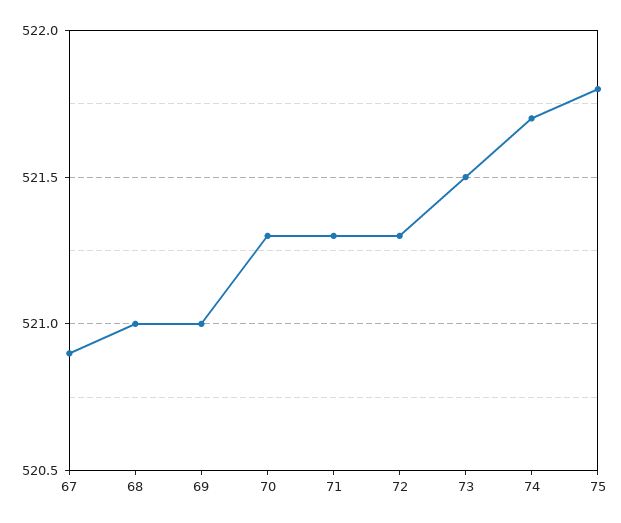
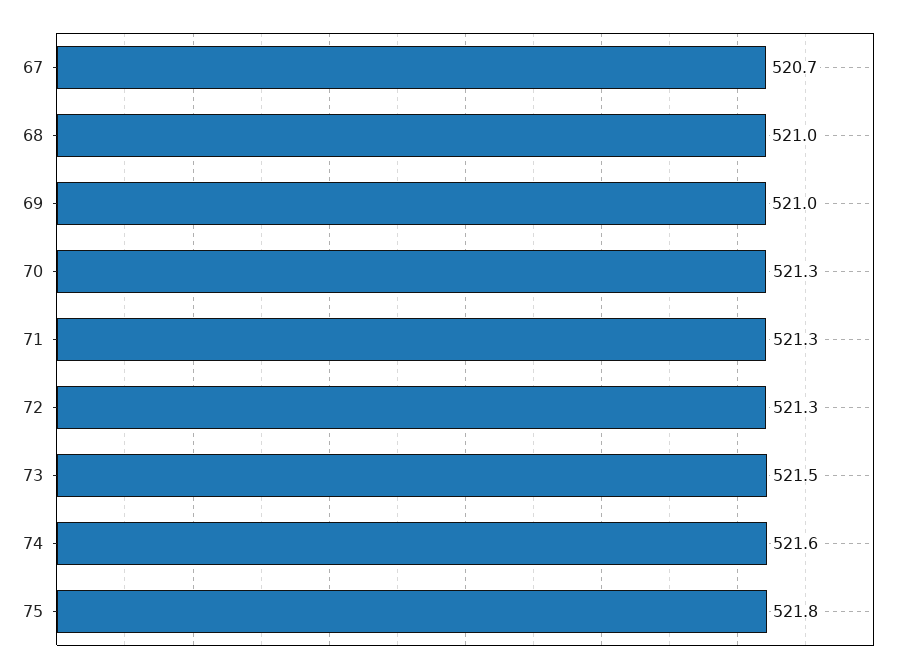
67: 520.9 -> 520.7
74: 521.7 -> 521.6

